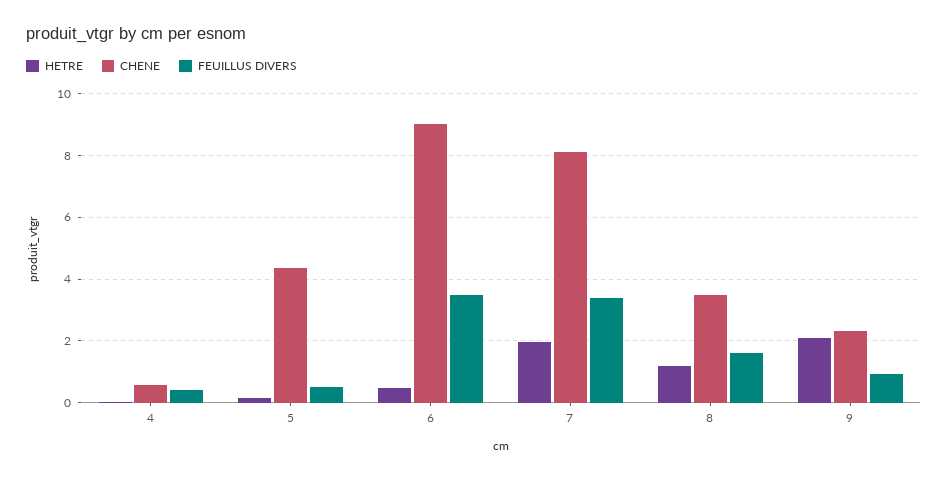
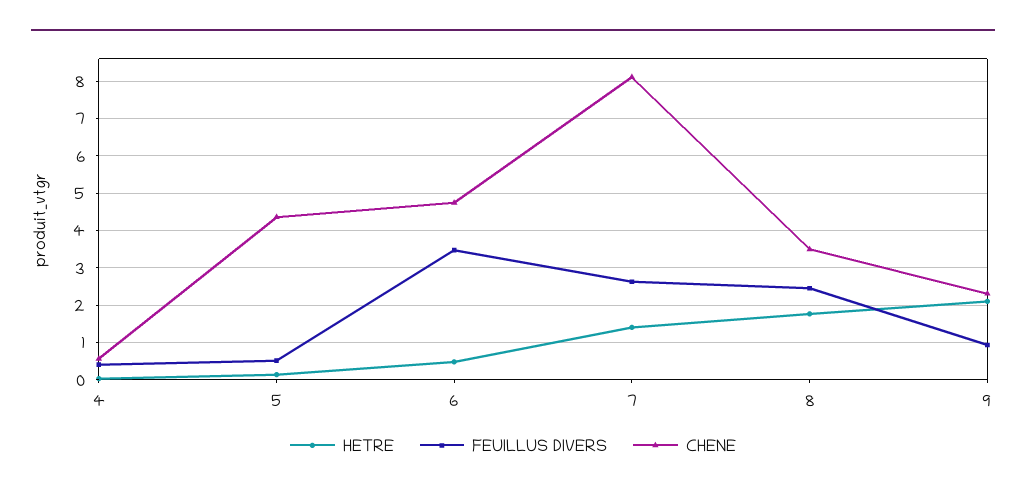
CHENE, 6: 9 -> 4.8
HETRE, 7: 2 -> 1.4
FEUILLUS DIVERS, 7: 3.4 -> 2.6
HETRE, 8: 1.2 -> 1.8
FEUILLUS DIVERS, 8: 1.6 -> 2.4

